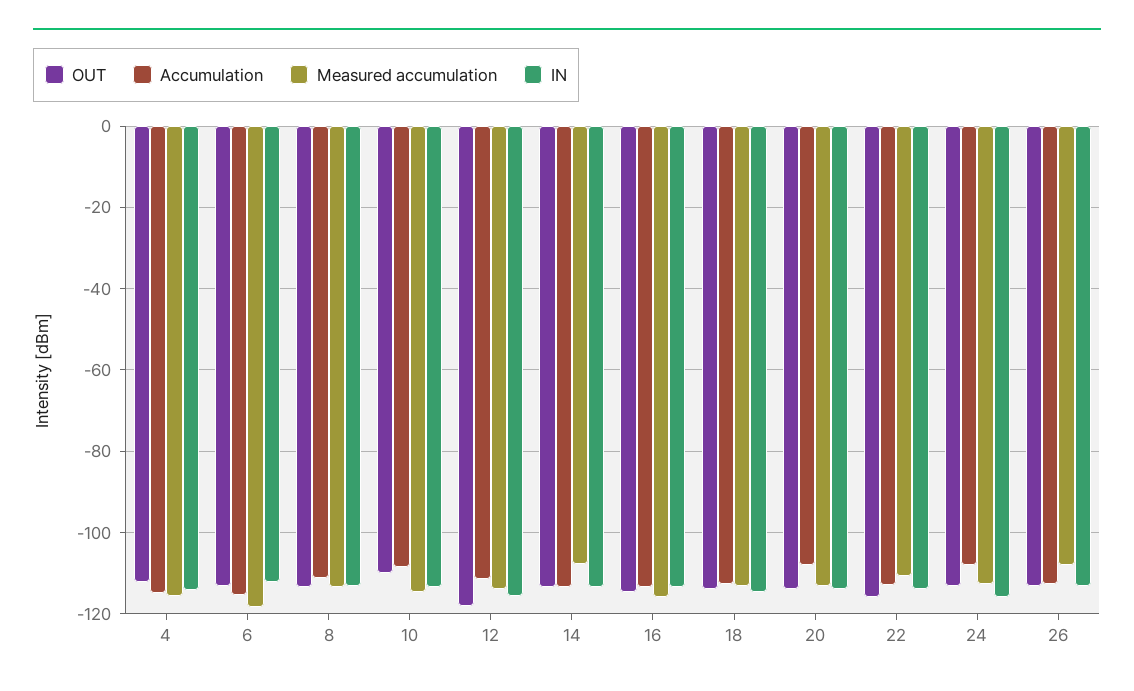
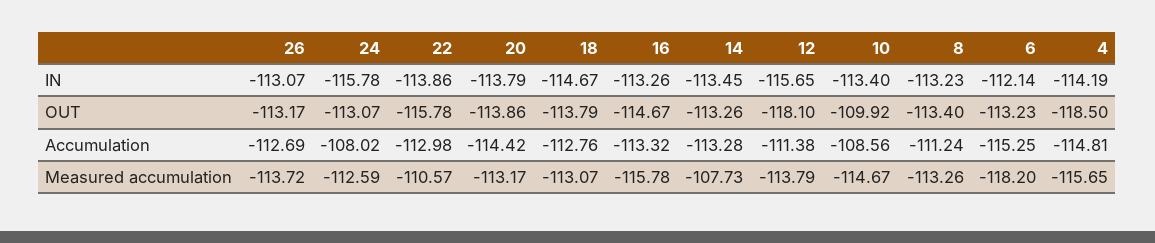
OUT, 4: -112 -> -118.5
Accumulation, 20: -108 -> -114.42
Measured accumulation, 26: -108 -> -113.72

